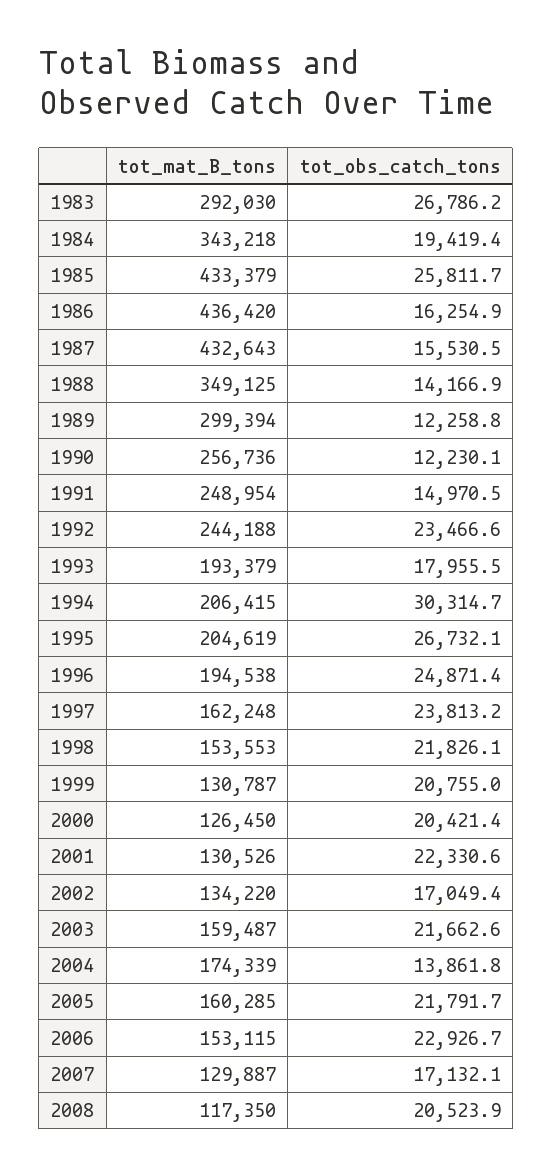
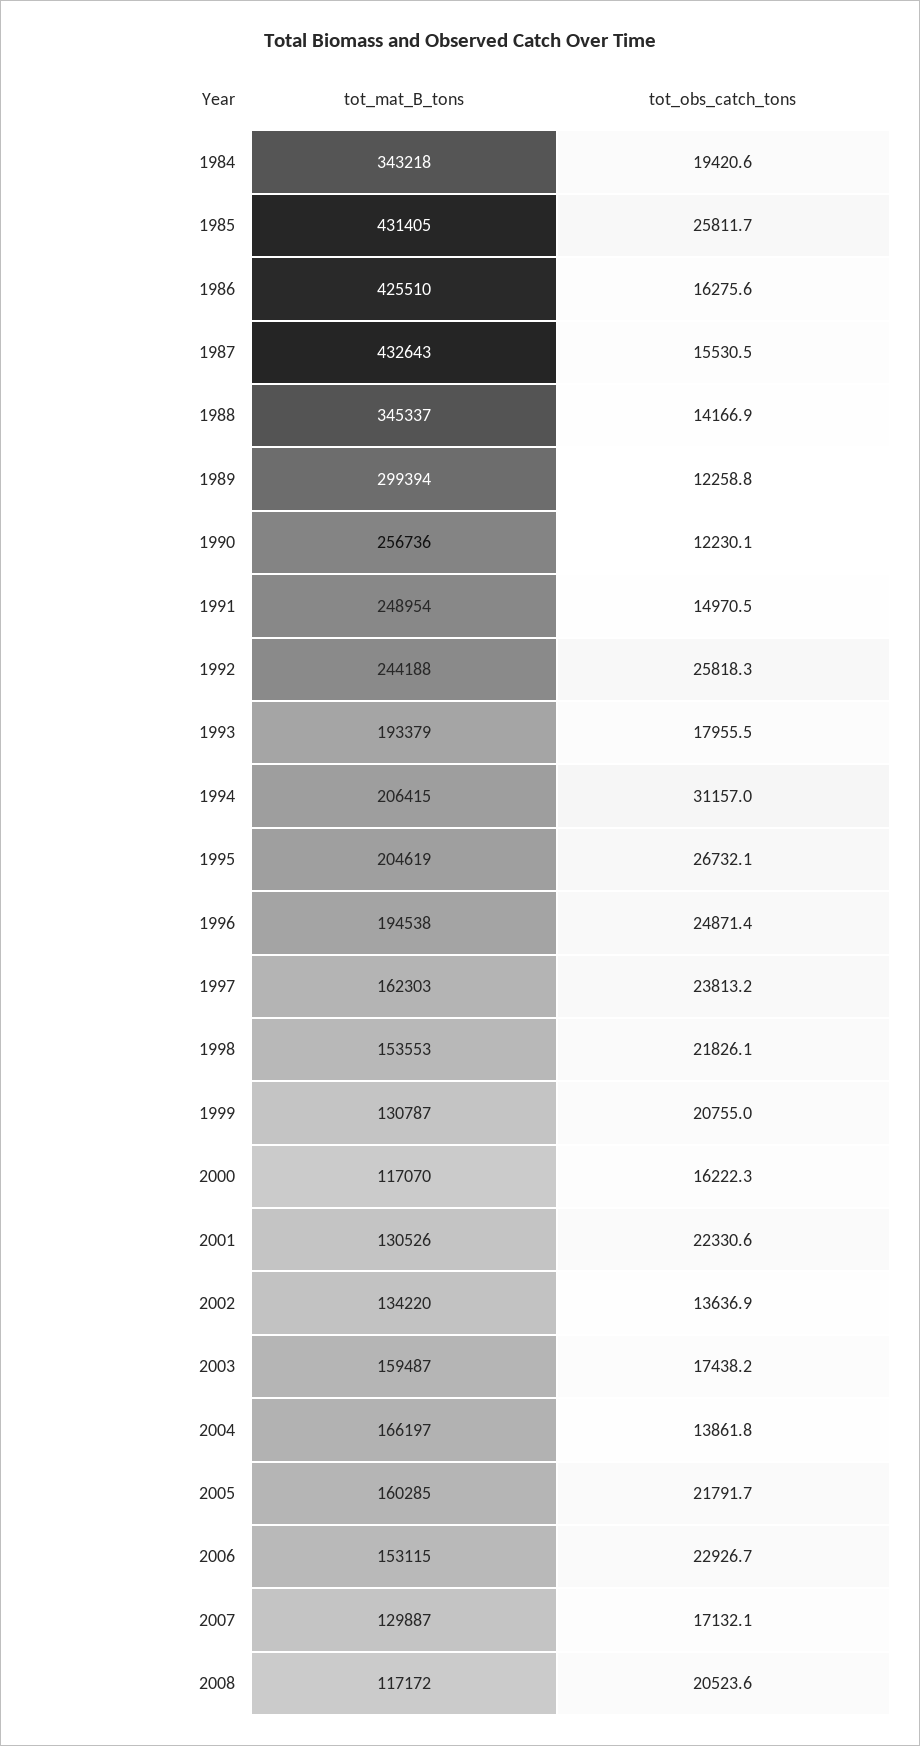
tot_mat_B_tons, 1983: 292030 -> none
tot_obs_catch_tons, 1983: 26786.2 -> none
tot_obs_catch_tons, 1984: 19419.4 -> 19420.6
tot_mat_B_tons, 1985: 433379 -> 431405
tot_mat_B_tons, 1986: 436420 -> 425510
tot_obs_catch_tons, 1986: 16254.9 -> 16275.6
tot_mat_B_tons, 1988: 349125 -> 345337
tot_obs_catch_tons, 1992: 23466.6 -> 25818.3
tot_obs_catch_tons, 1994: 30314.7 -> 31157
tot_mat_B_tons, 1997: 162248 -> 162303
tot_mat_B_tons, 2000: 126450 -> 117070
tot_obs_catch_tons, 2000: 20421.4 -> 16222.3
tot_obs_catch_tons, 2002: 17049.4 -> 13636.9
tot_obs_catch_tons, 2003: 21662.6 -> 17438.2
tot_mat_B_tons, 2004: 174339 -> 166197
tot_mat_B_tons, 2008: 117350 -> 117172
tot_obs_catch_tons, 2008: 20523.9 -> 20523.6

